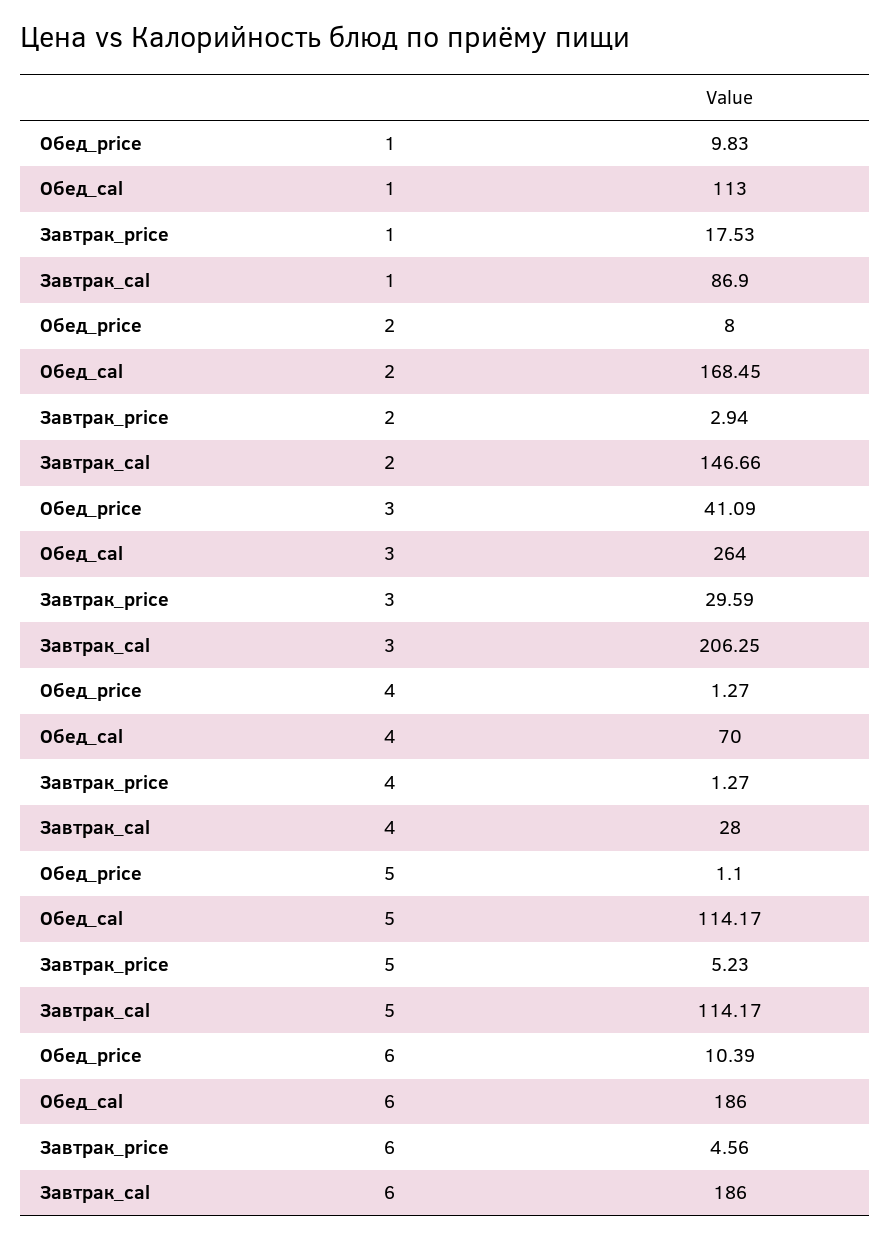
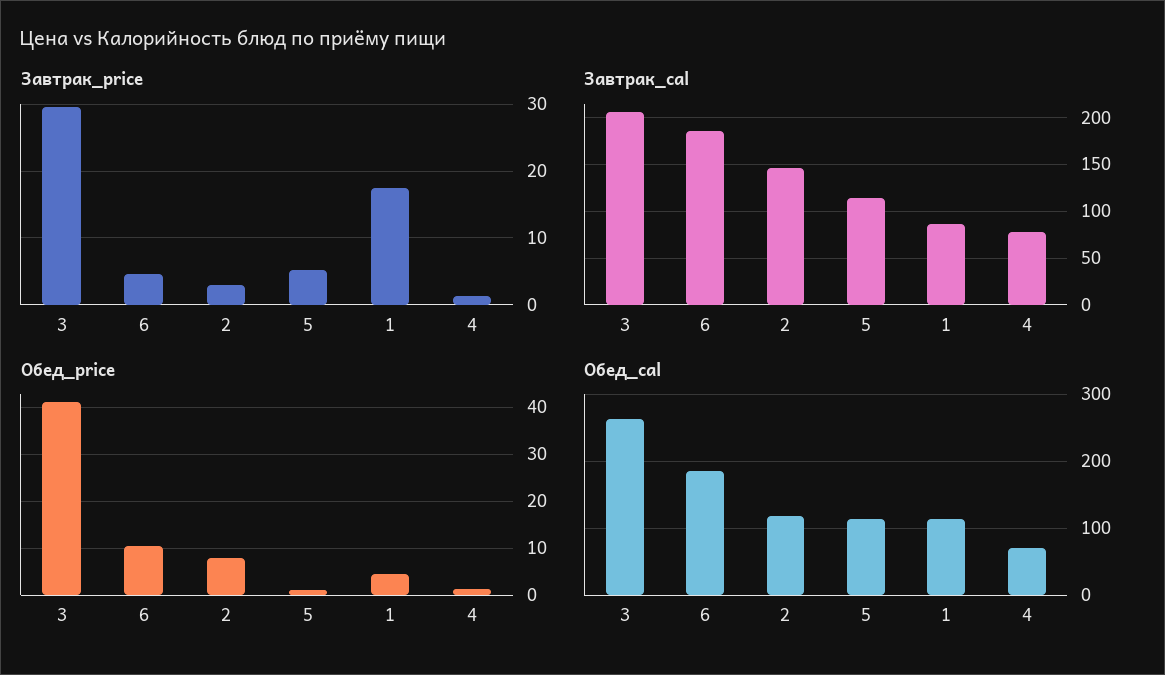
Обед_price, 1: 9.83 -> 4
Обед_cal, 2: 168.45 -> 120
Завтрак_cal, 4: 28 -> 80

